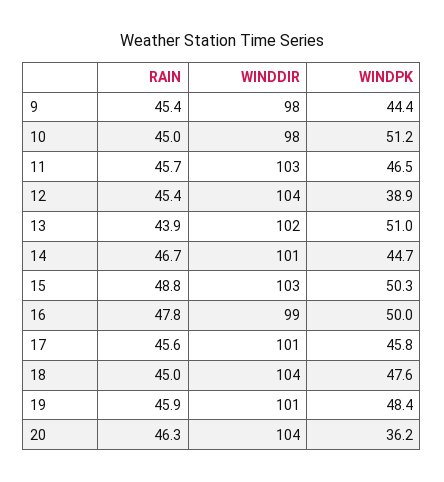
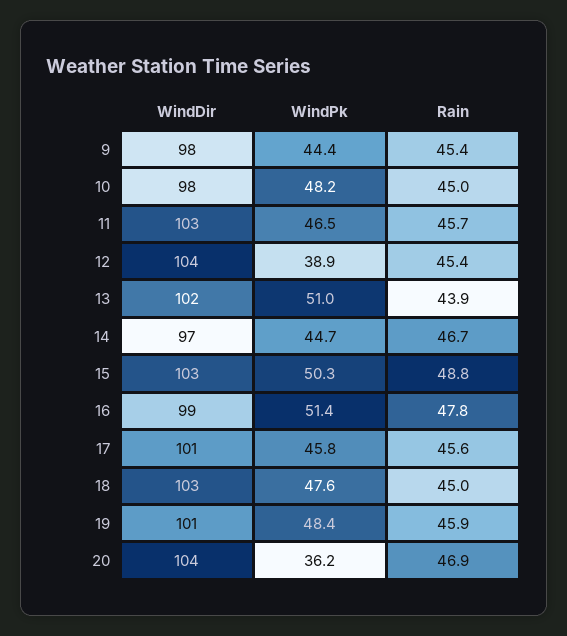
WINDPK, 10: 51.2 -> 48.2
WINDDIR, 14: 101 -> 97
WINDPK, 16: 50 -> 51.4
WINDDIR, 18: 104 -> 103
RAIN, 20: 46.3 -> 46.9

